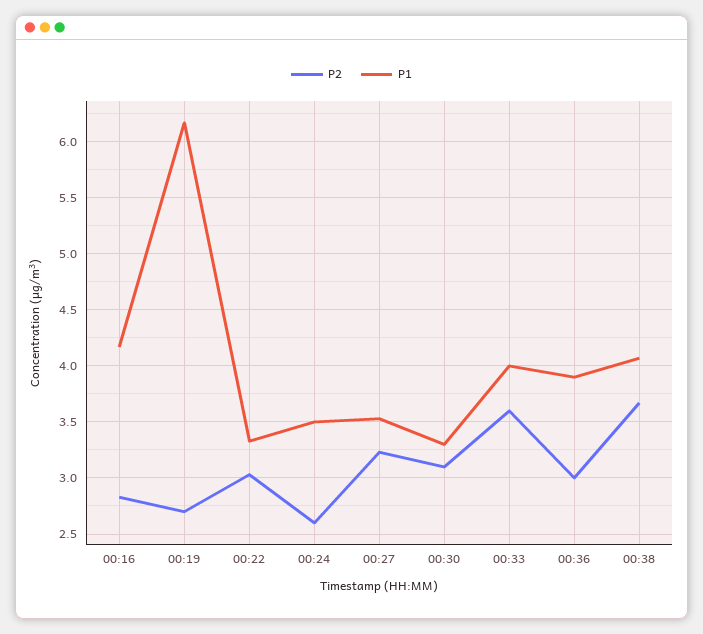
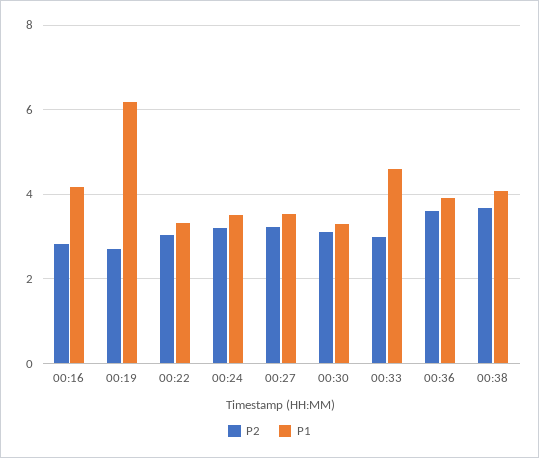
P2, 00:24: 2.6 -> 3.2
P2, 00:33: 3.6 -> 3
P1, 00:33: 4 -> 4.6
P2, 00:36: 3 -> 3.6

